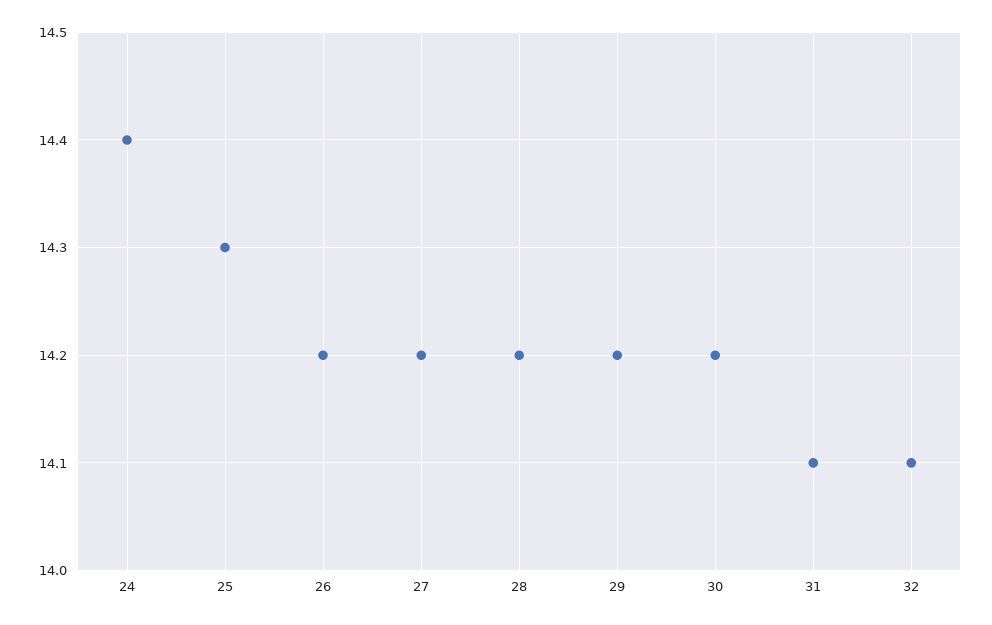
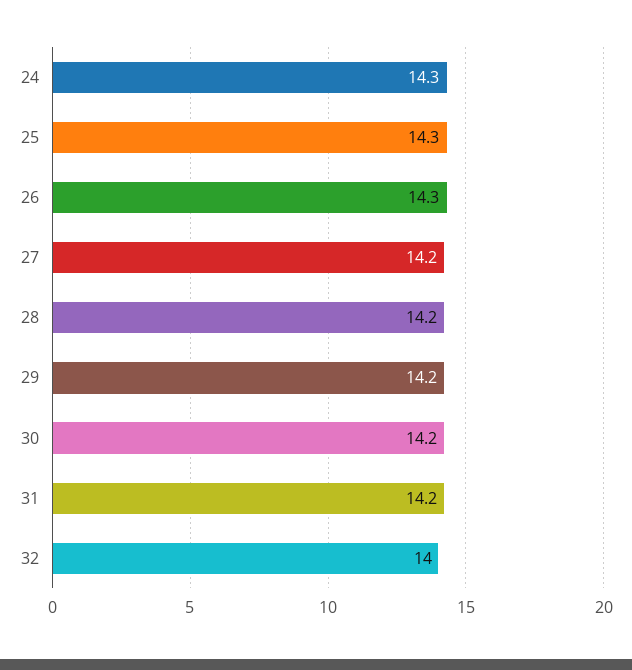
24: 14.4 -> 14.3
26: 14.2 -> 14.3
31: 14.1 -> 14.2
32: 14.1 -> 14

